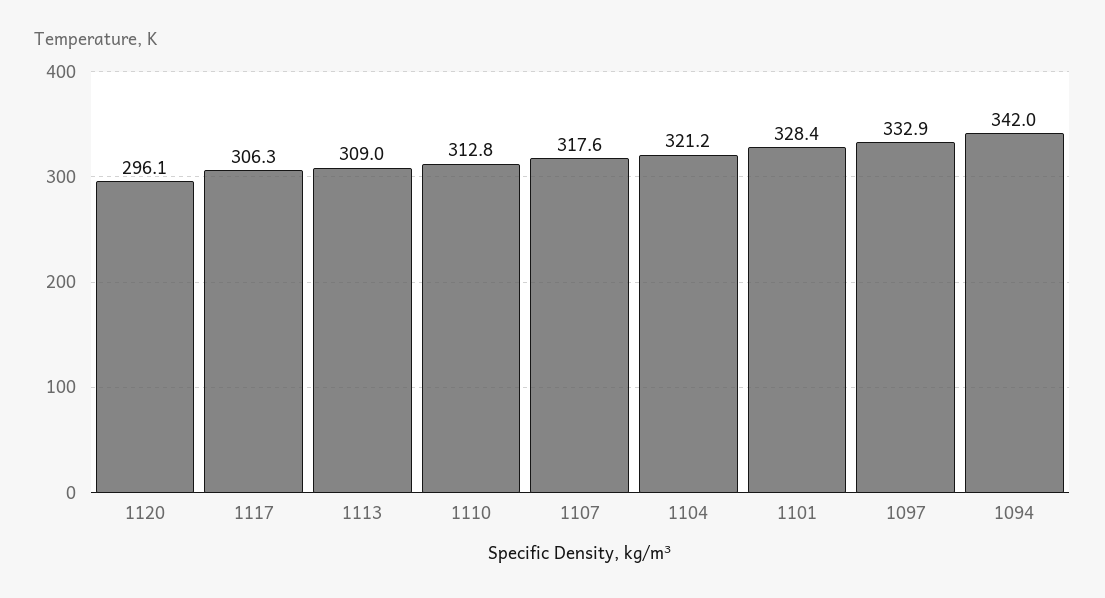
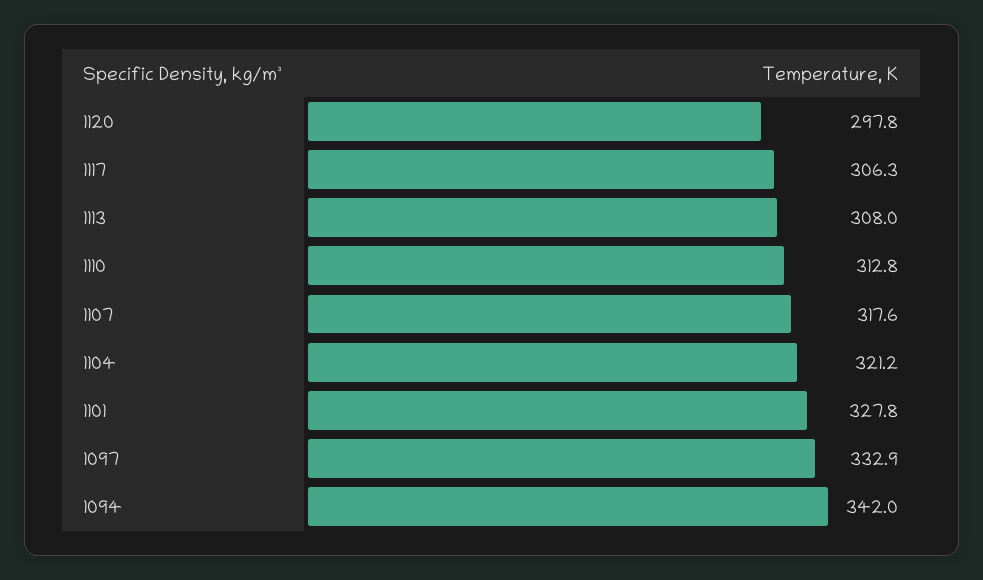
1120: 296.1 -> 297.8
1113: 309 -> 308
1101: 328.4 -> 327.8

